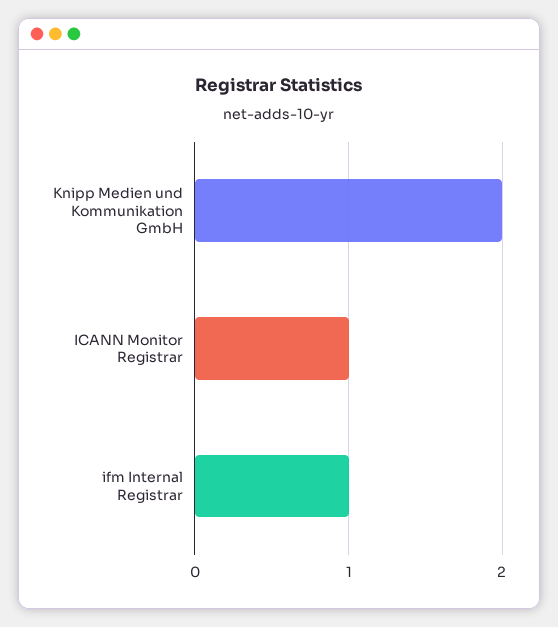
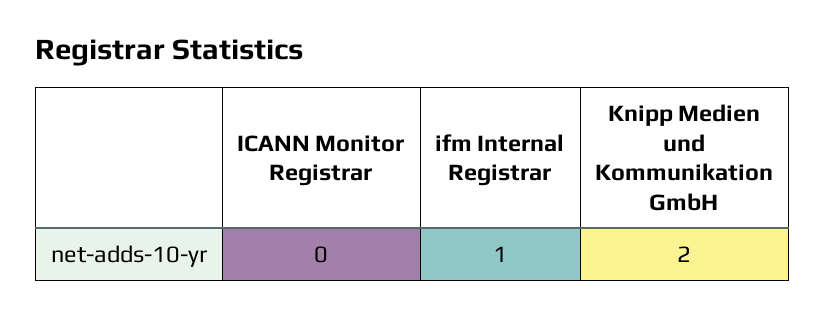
ICANN Monitor Registrar: 1 -> 0

